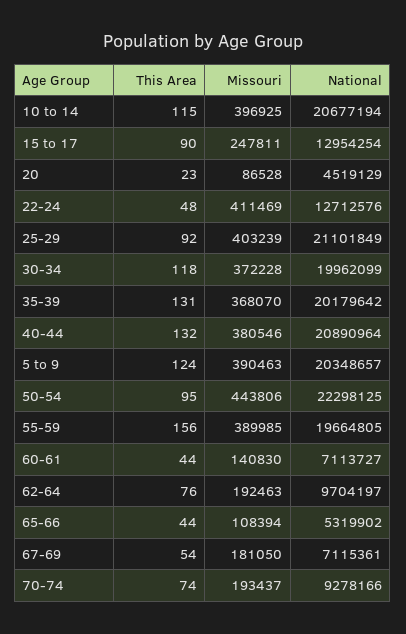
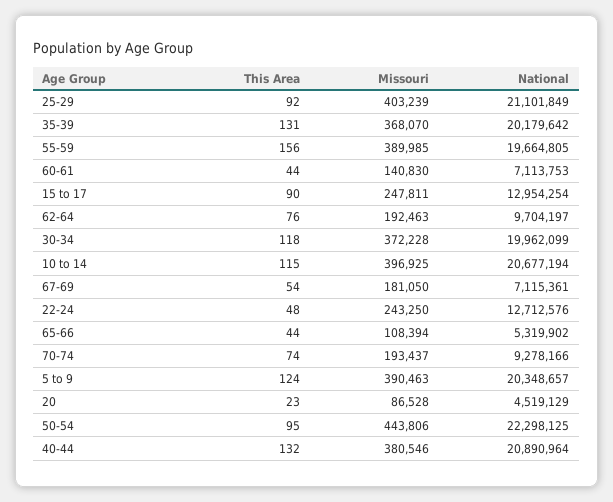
Missouri, 22-24: 411469 -> 243250
National, 60-61: 7113727 -> 7113753

